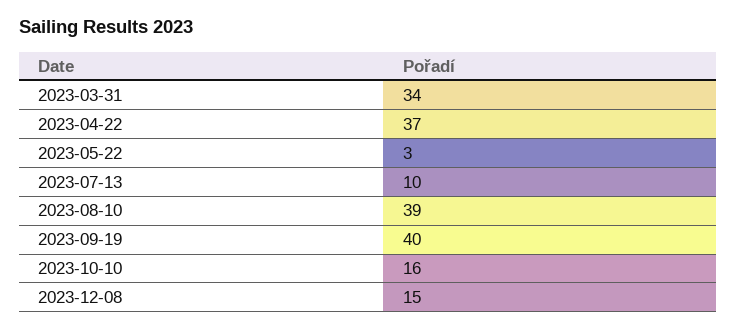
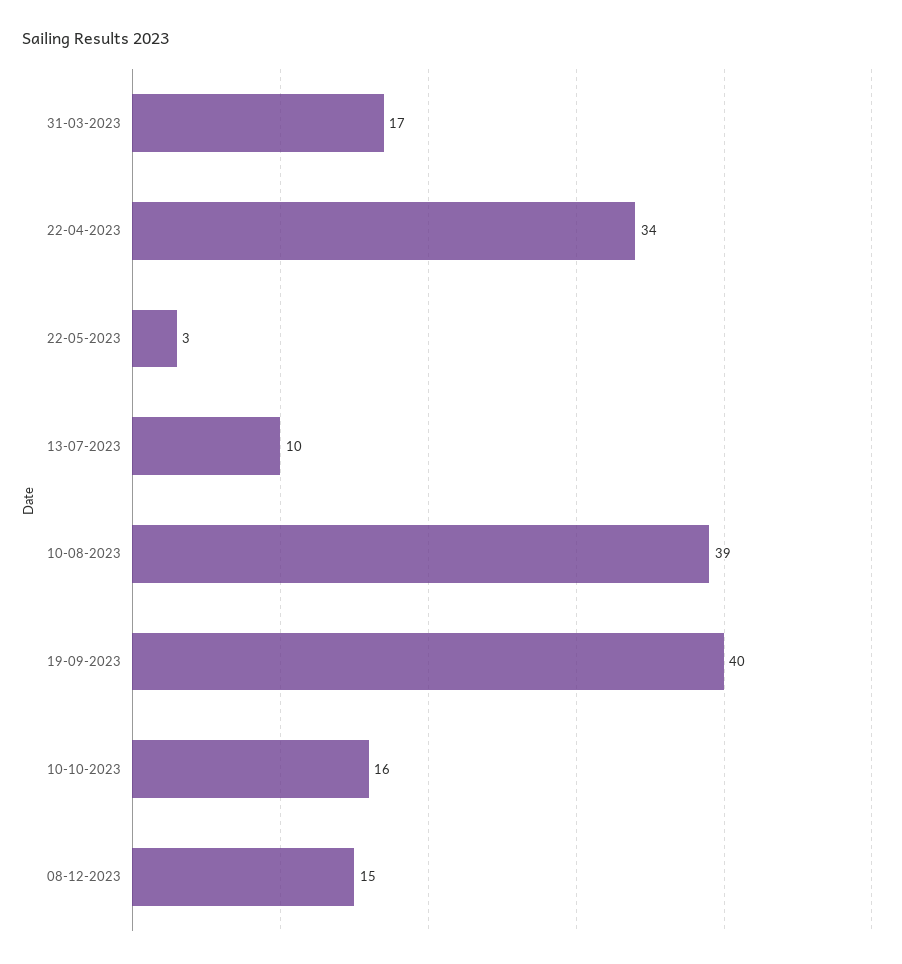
2023-03-31: 34 -> 17
2023-04-22: 37 -> 34

